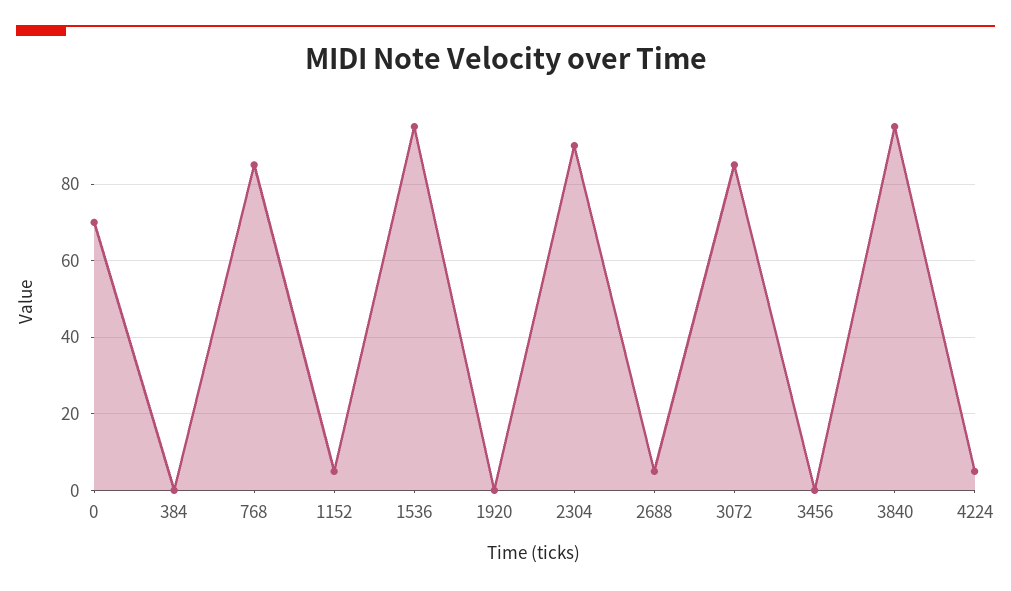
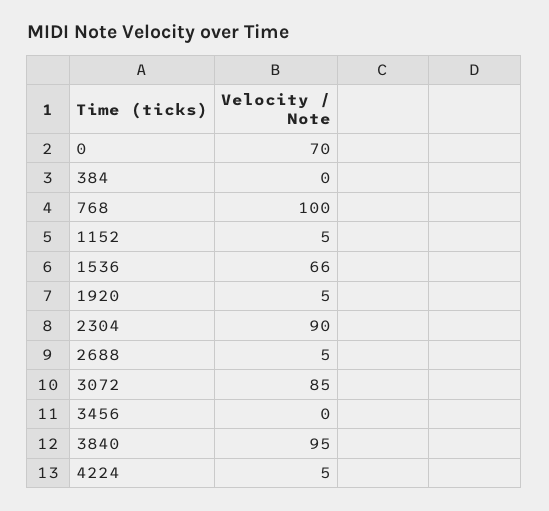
768: 85 -> 100
1536: 95 -> 66
1920: 0 -> 5

